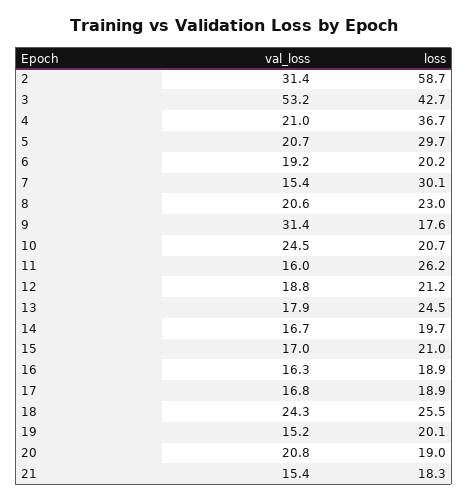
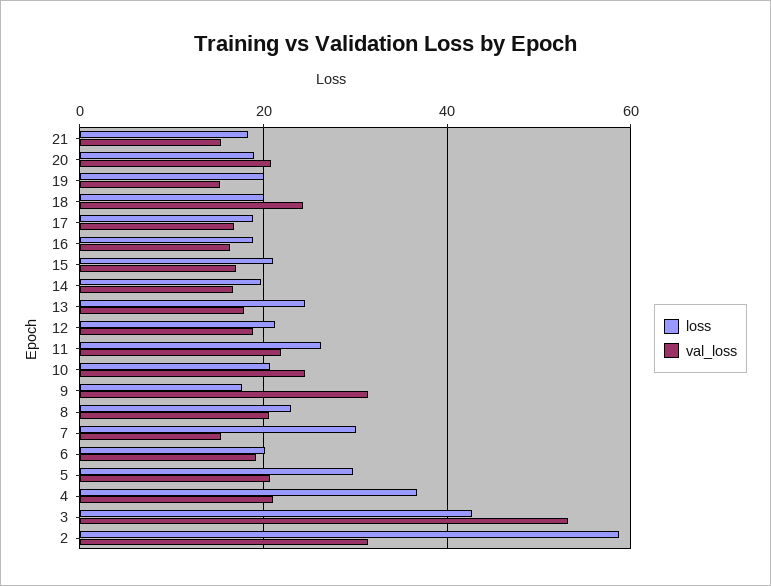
val_loss, 11: 16 -> 22
loss, 18: 25.5 -> 20

